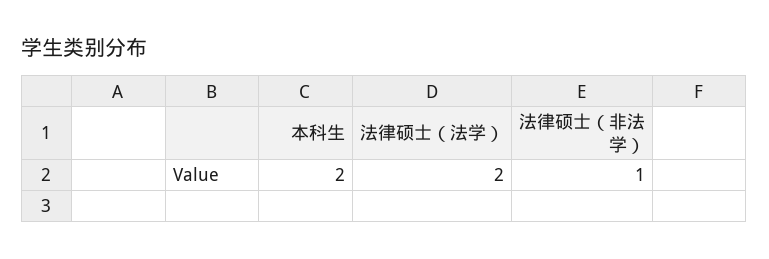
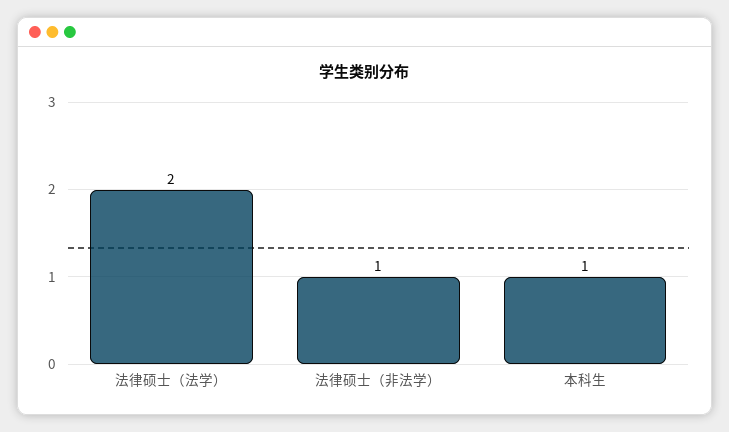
本科生: 2 -> 1

